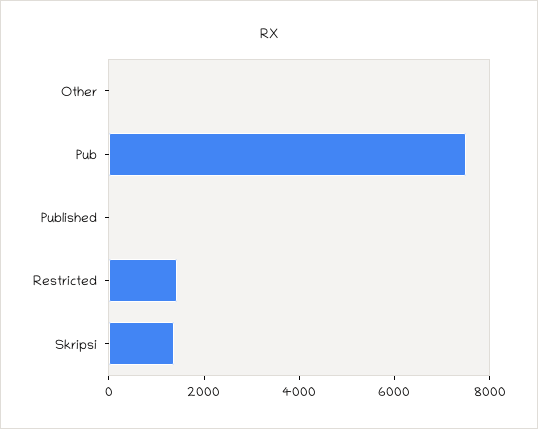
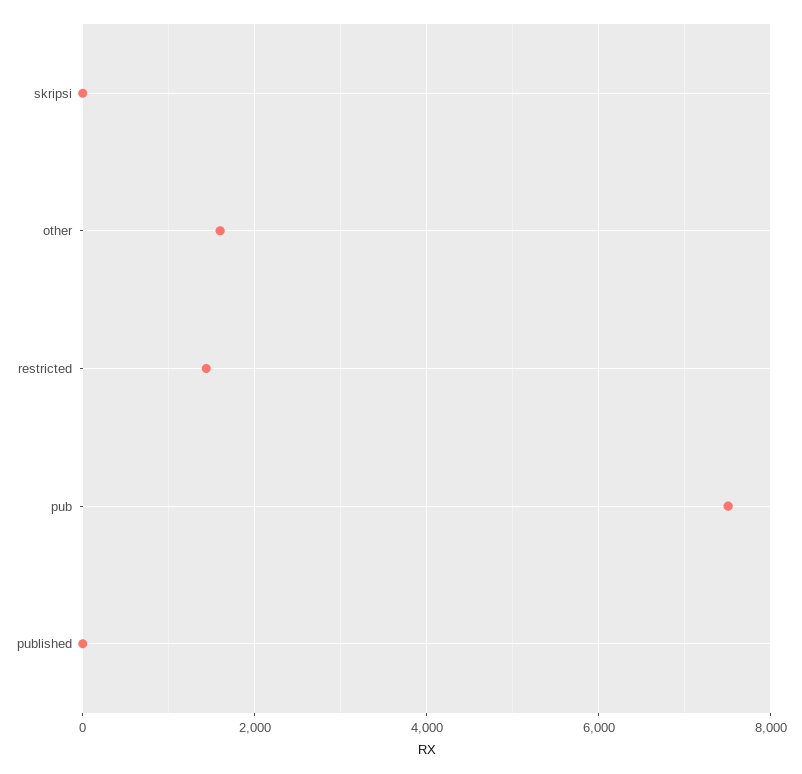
Other: 0 -> 1600
Skripsi: 1500 -> 0

